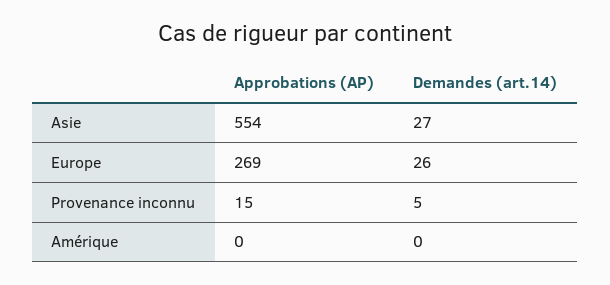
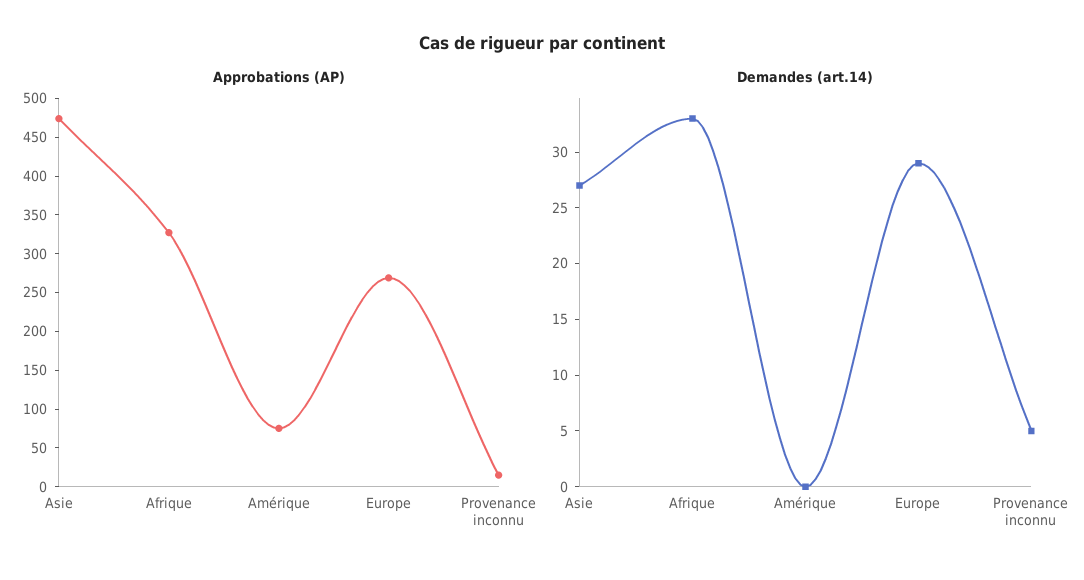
Approbations (AP), Asie: 554 -> 475
Demandes (art.14), Europe: 26 -> 29
Approbations (AP), Amérique: 0 -> 75
Approbations (AP), Afrique: none -> 325
Demandes (art.14), Afrique: none -> 33

